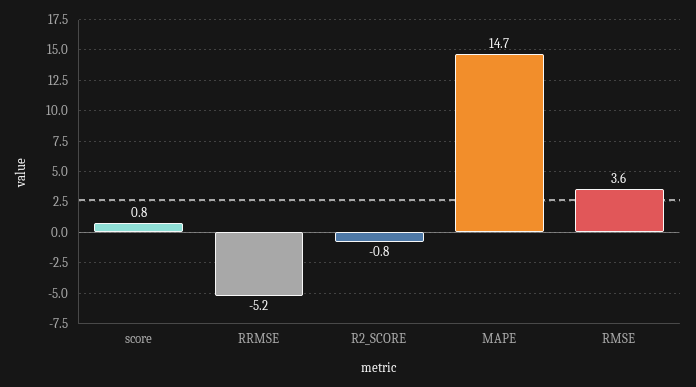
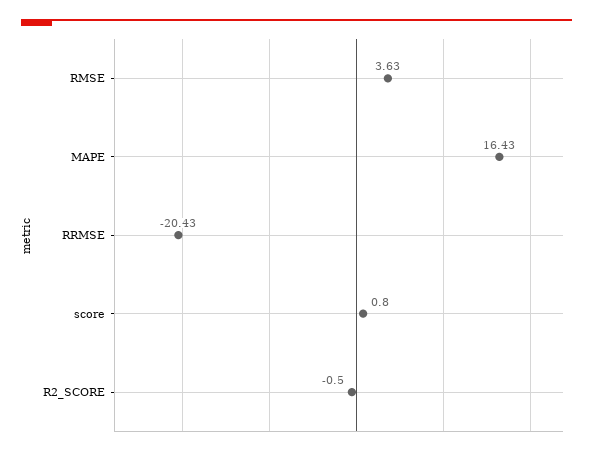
RRMSE: -5.2 -> -20.43
R2_SCORE: -0.8 -> -0.5
MAPE: 14.7 -> 16.43

